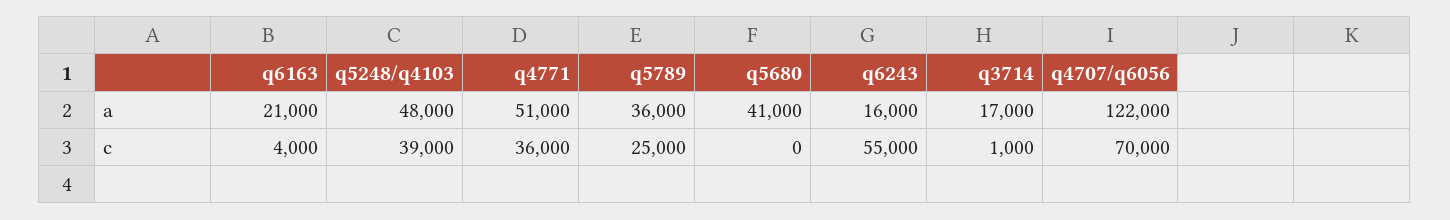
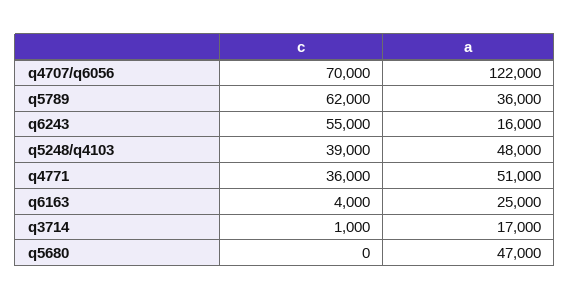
q6163, a: 21000 -> 25000
q5680, a: 41000 -> 47000
q5789, c: 25000 -> 62000

